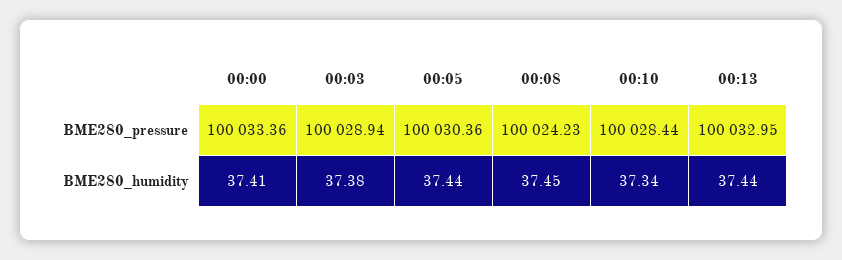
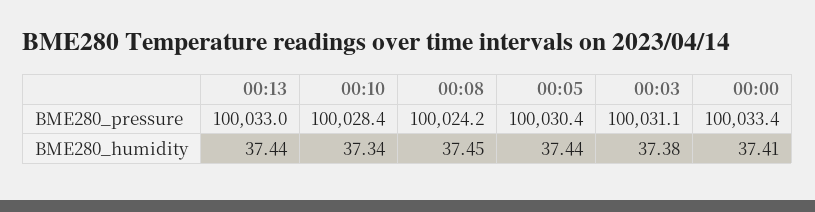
00:03, BME280_pressure: 100028.94 -> 100031.1

